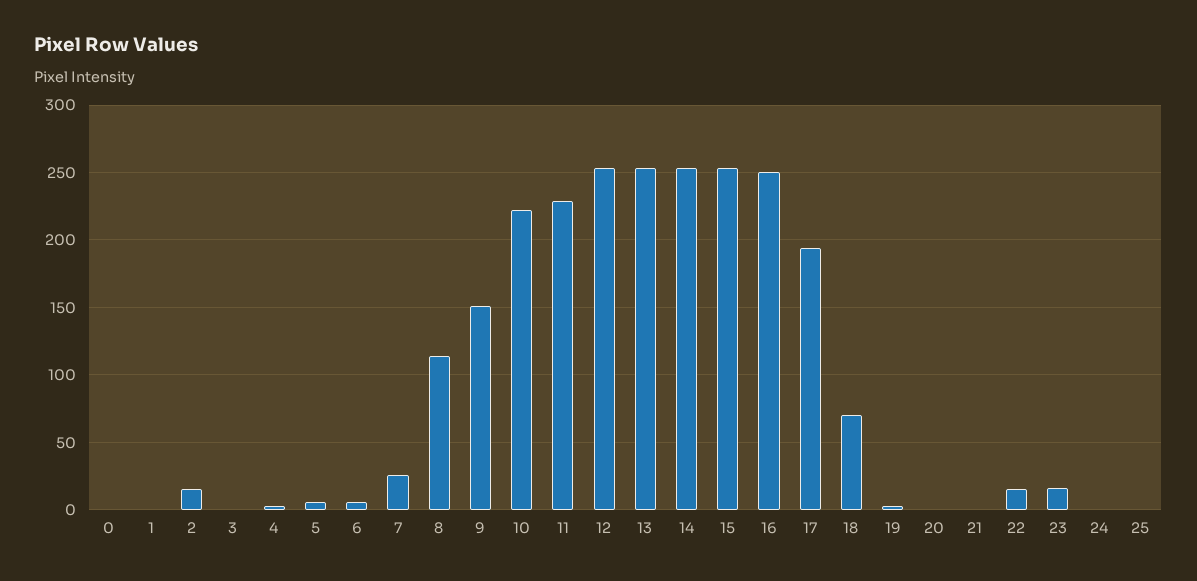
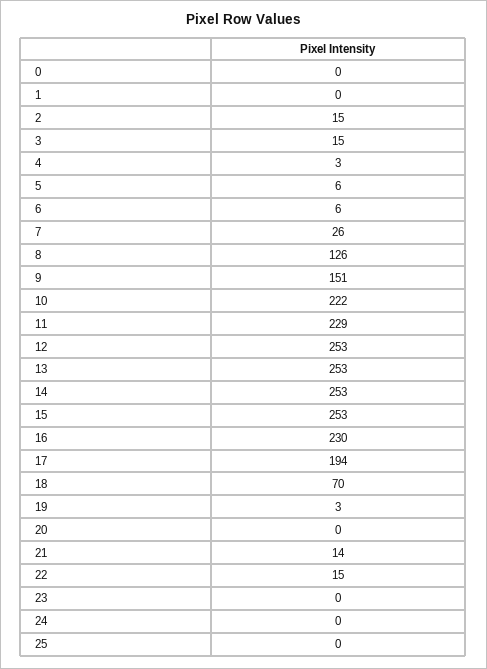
3: 0 -> 15
8: 115 -> 126
16: 250 -> 230
21: 0 -> 14
23: 15 -> 0

